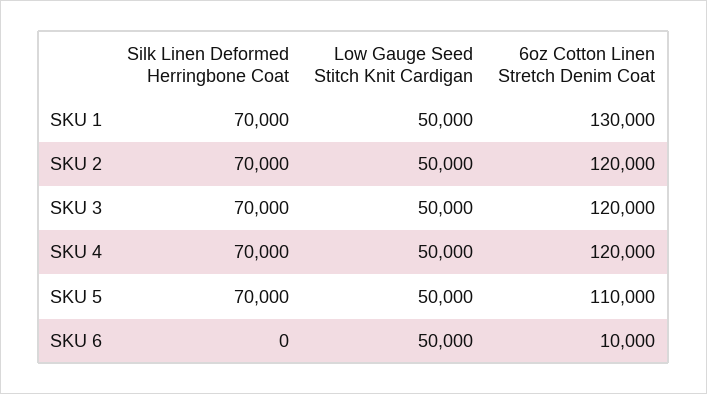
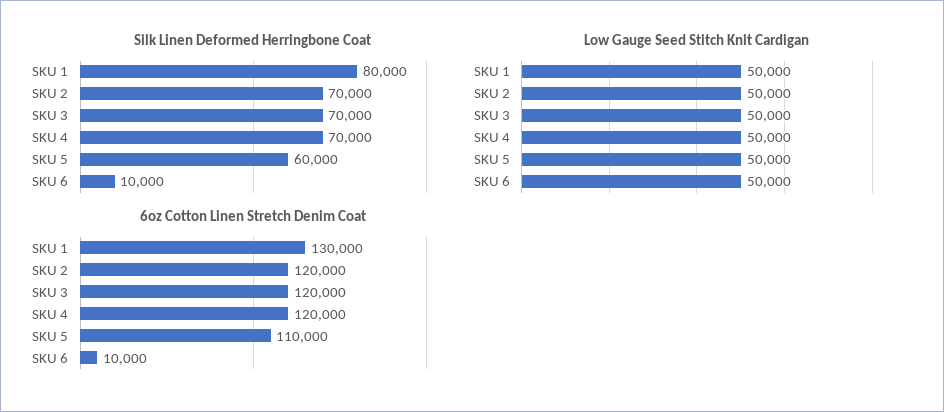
Silk Linen Deformed Herringbone Coat, SKU 1: 70000 -> 80000
Silk Linen Deformed Herringbone Coat, SKU 5: 70000 -> 60000
Silk Linen Deformed Herringbone Coat, SKU 6: 0 -> 10000

